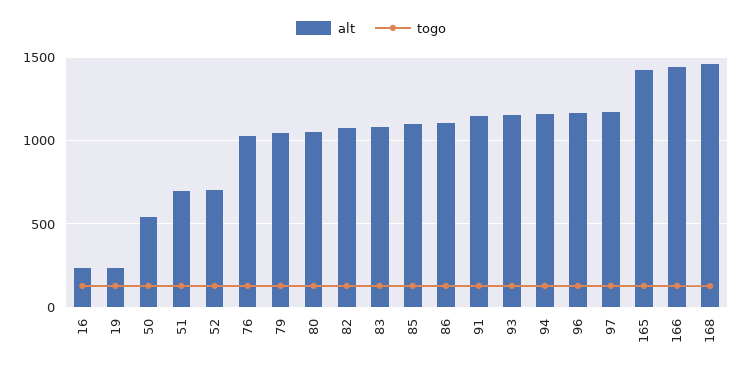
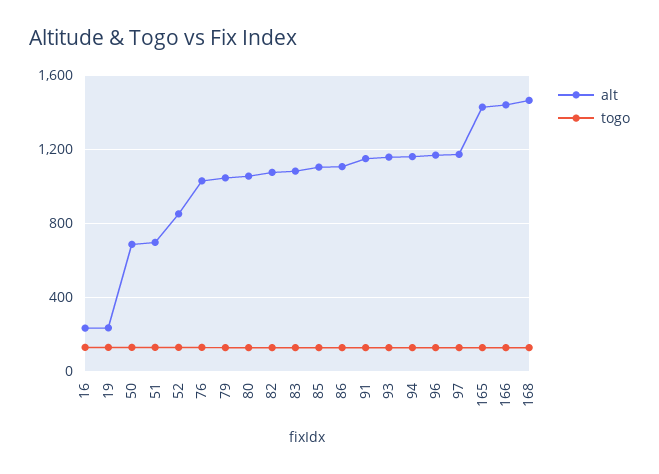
alt, 50: 550 -> 700
alt, 52: 700 -> 850

